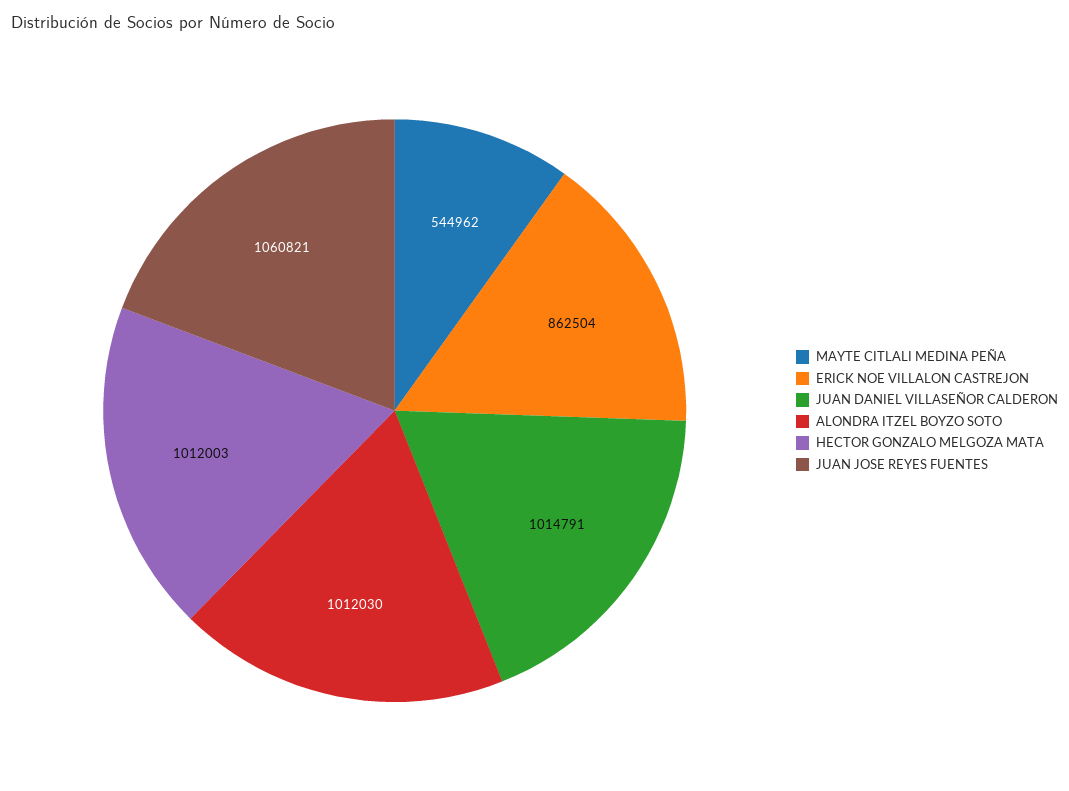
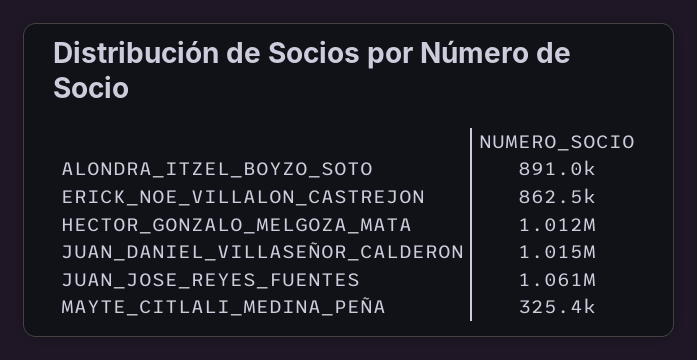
MAYTE CITLALI MEDINA PEÑA: 544962 -> 325400
ALONDRA ITZEL BOYZO SOTO: 1012030 -> 891000

